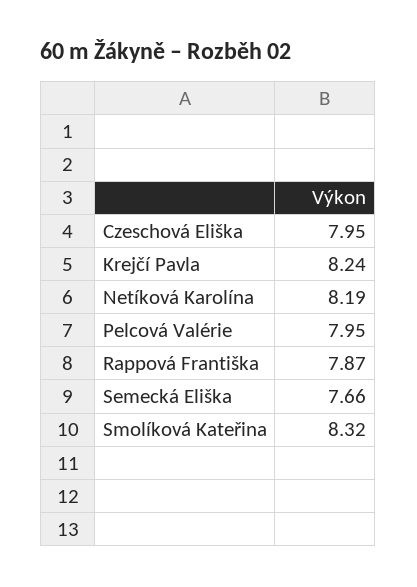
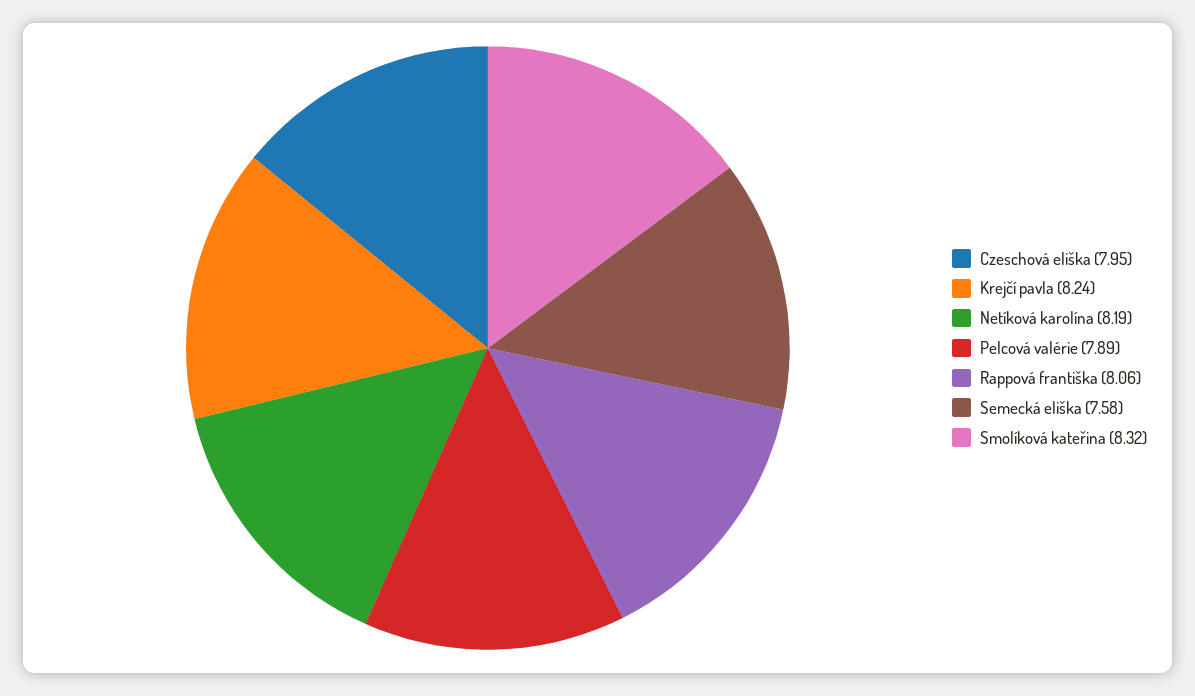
Pelcová Valérie: 7.95 -> 7.89
Rappová Františka: 7.87 -> 8.06
Semecká Eliška: 7.66 -> 7.58

